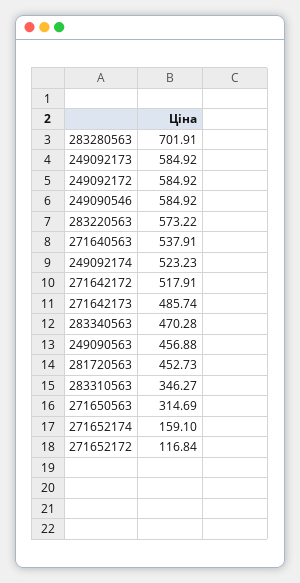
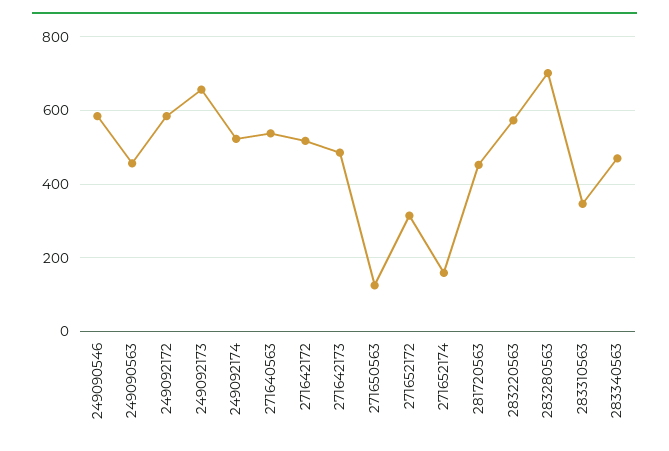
249092173: 584.92 -> 660
271650563: 314.69 -> 120
271652172: 116.84 -> 320

